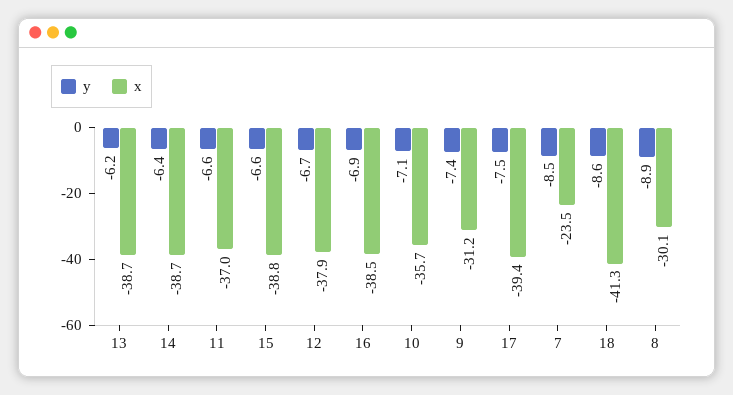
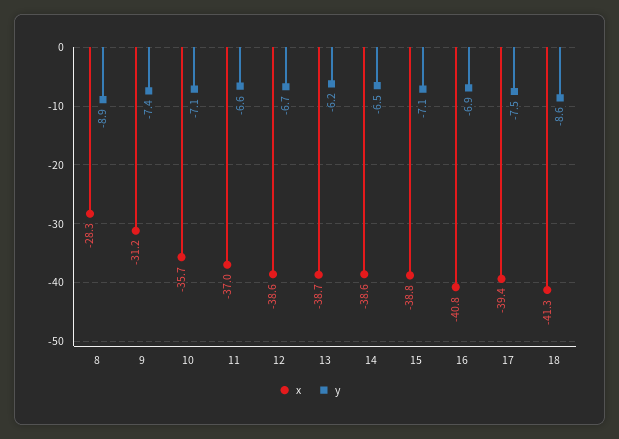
y, 14: -6.4 -> -6.5
x, 14: -38.7 -> -38.6
y, 15: -6.6 -> -7.1
x, 12: -37.9 -> -38.6
x, 16: -38.5 -> -40.8
y, 7: -8.5 -> none
x, 7: -23.5 -> none
x, 8: -30.1 -> -28.3

